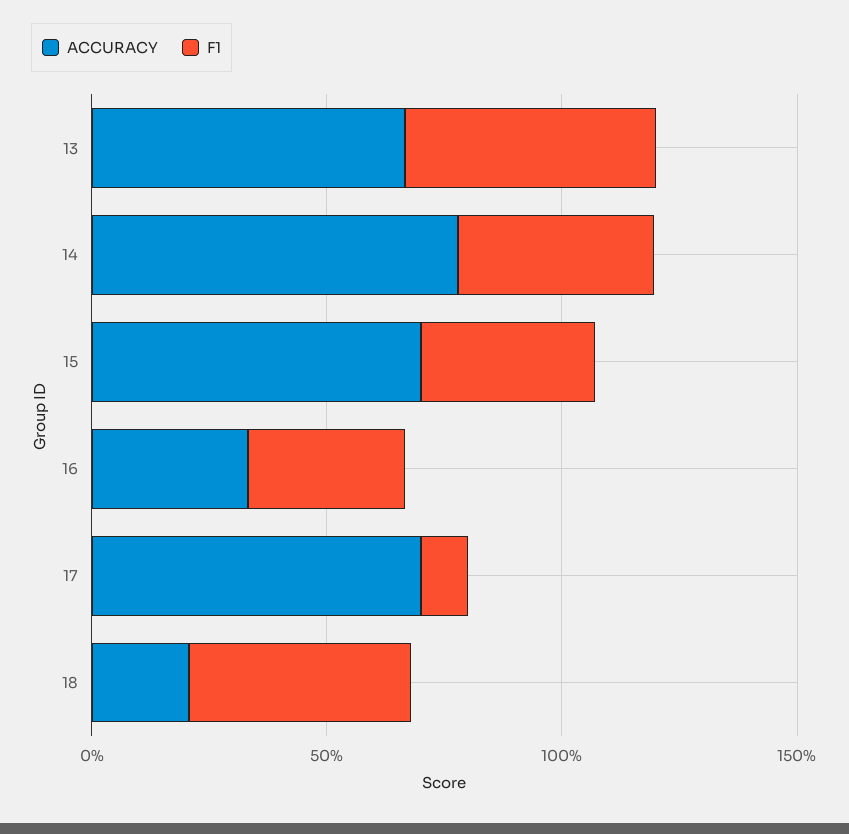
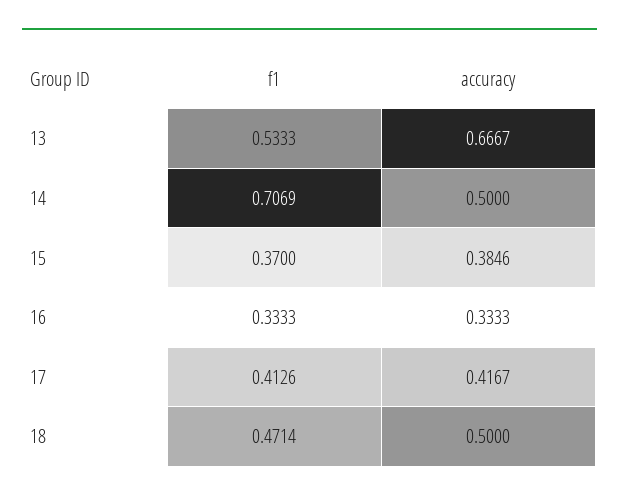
ACCURACY, 14: 0.8 -> 0.5
F1, 14: 0.4 -> 0.7069
ACCURACY, 15: 0.7 -> 0.3846
ACCURACY, 17: 0.7 -> 0.4167
F1, 17: 0.1 -> 0.4126
ACCURACY, 18: 0.2 -> 0.5

